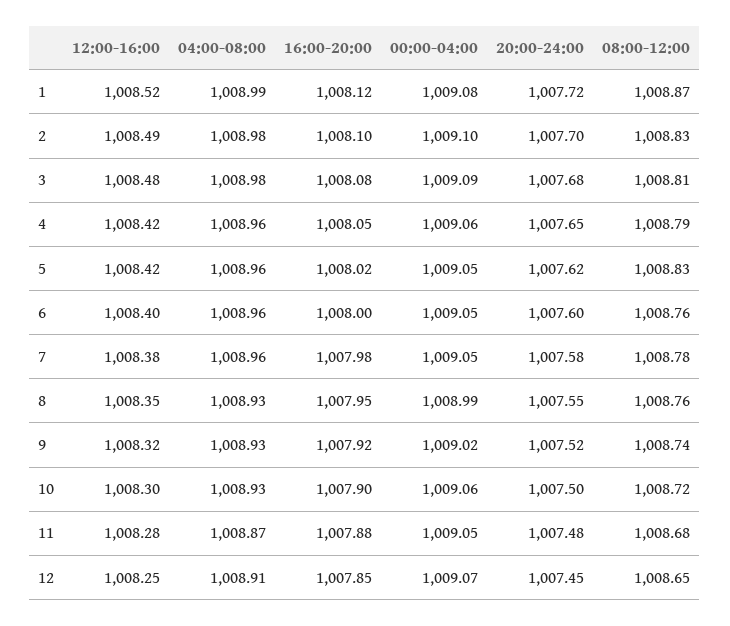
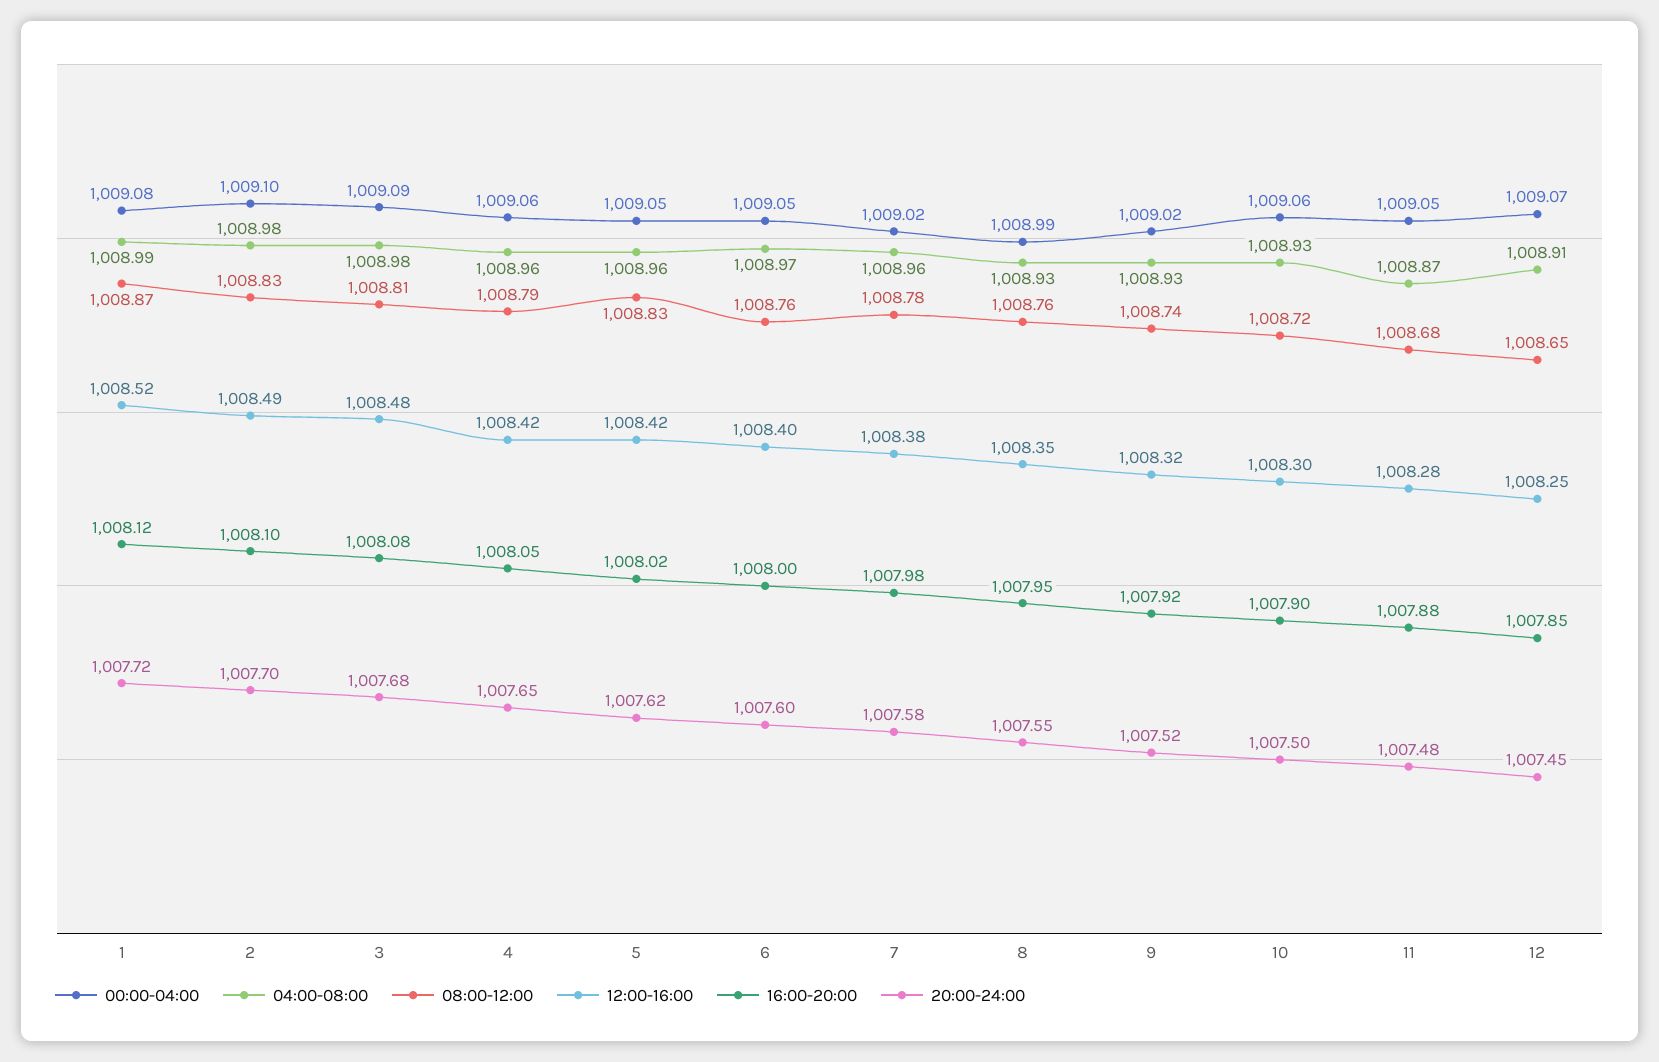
04:00-08:00, 6: 1008.96 -> 1008.97
00:00-04:00, 7: 1009.05 -> 1009.02

